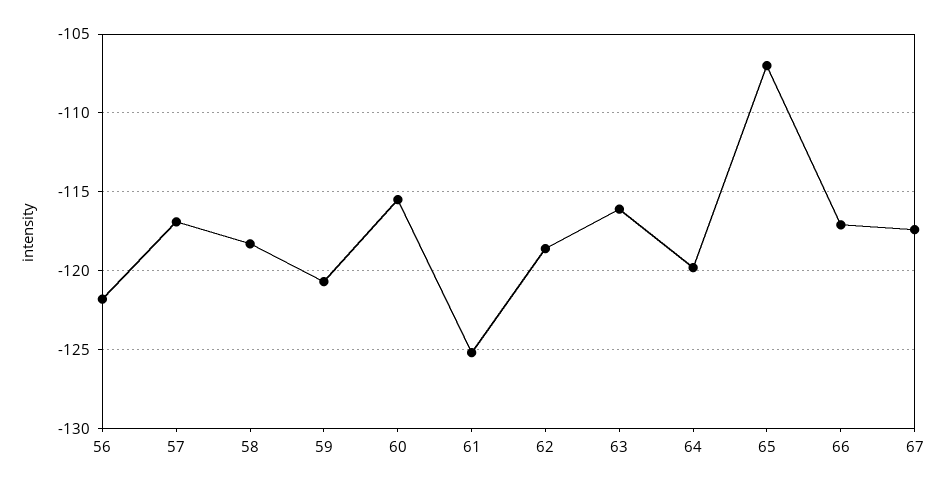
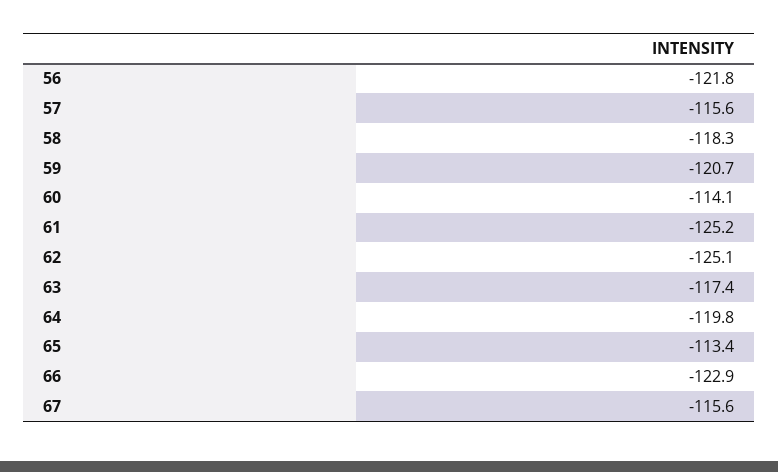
57: -117 -> -115.6
60: -115.5 -> -114.1
62: -118.5 -> -125.1
63: -116 -> -117.4
65: -107 -> -113.4
66: -117 -> -122.9
67: -117.5 -> -115.6

